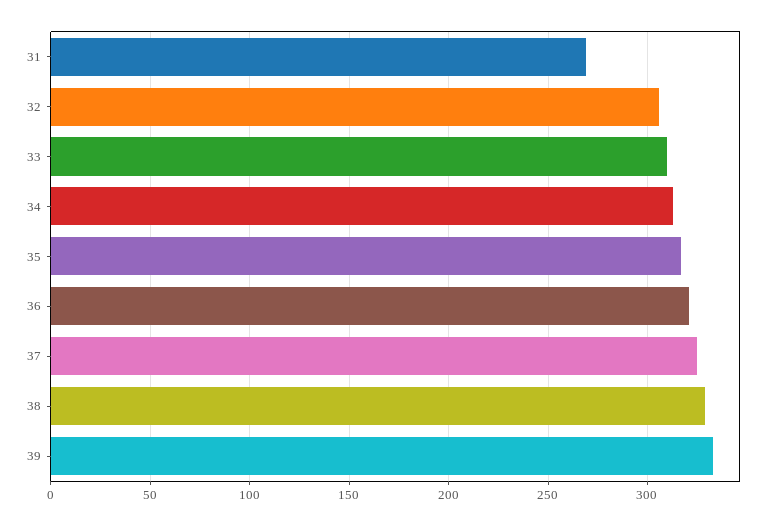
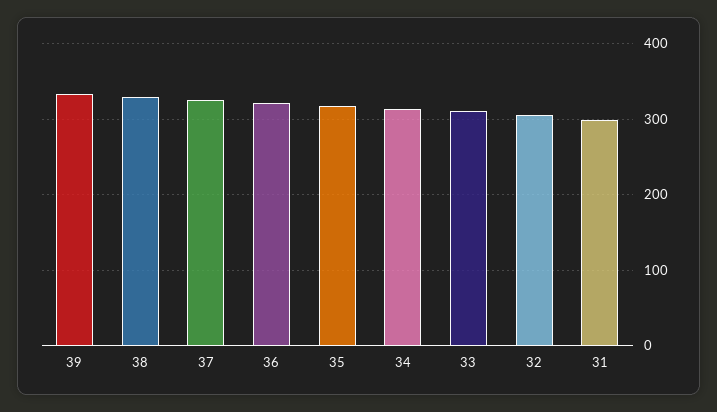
31: 270 -> 300

